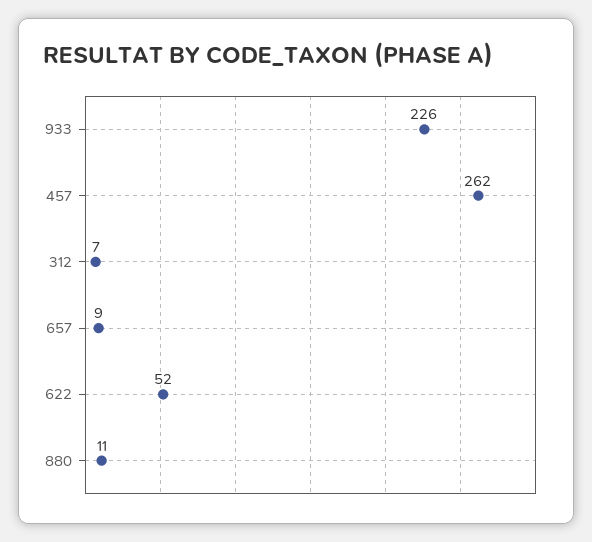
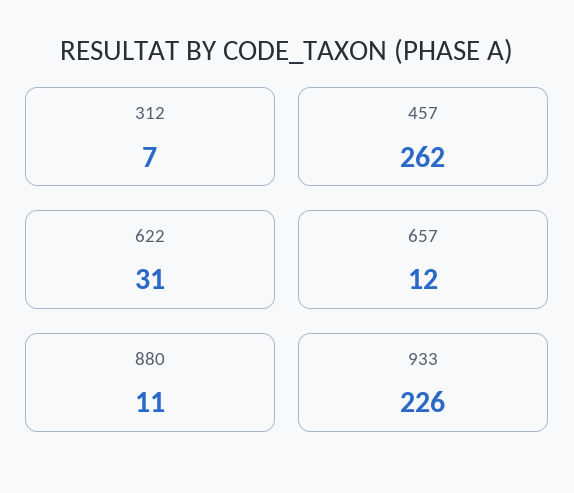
657: 9 -> 12
622: 52 -> 31

